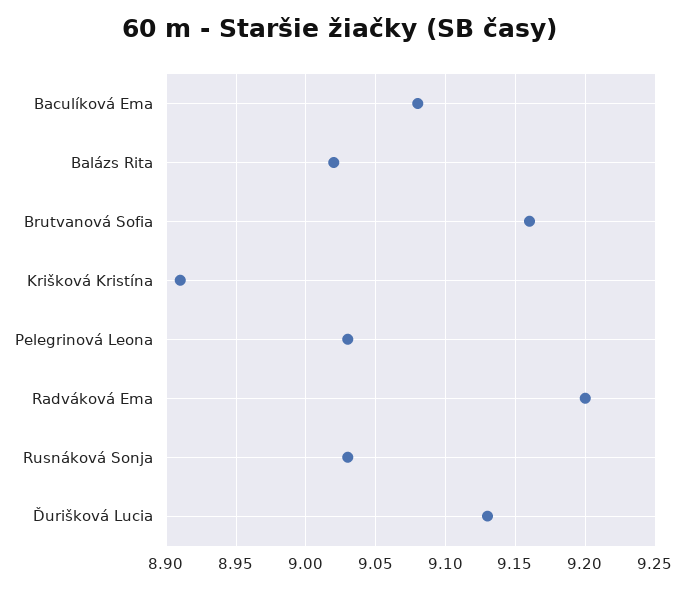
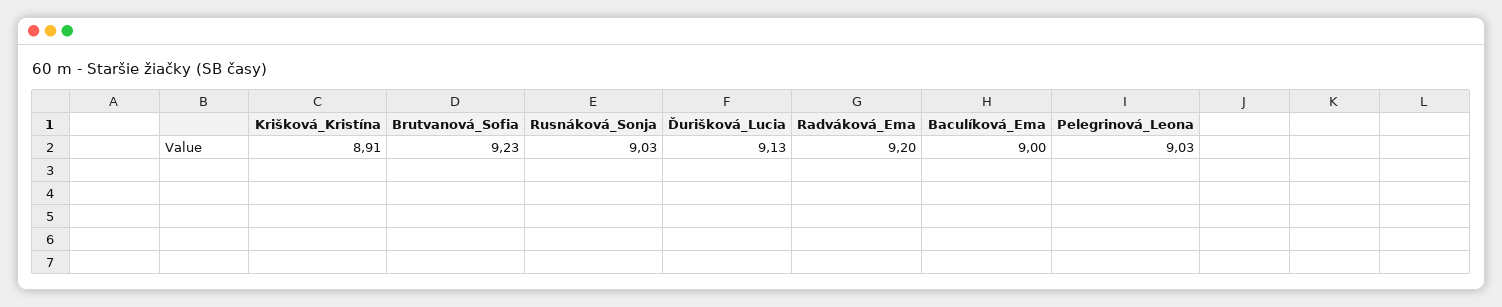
Baculíková Ema: 9.08 -> 9
Balázs Rita: 9.02 -> none
Brutvanová Sofia: 9.16 -> 9.23

